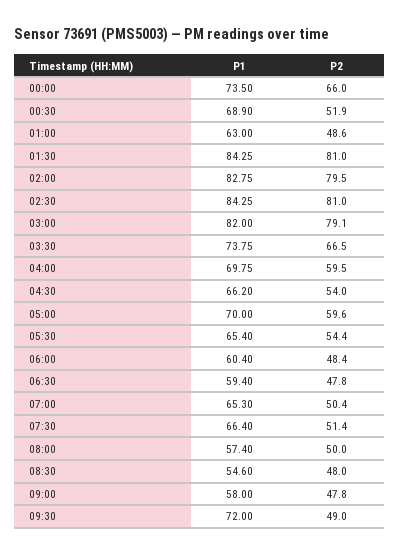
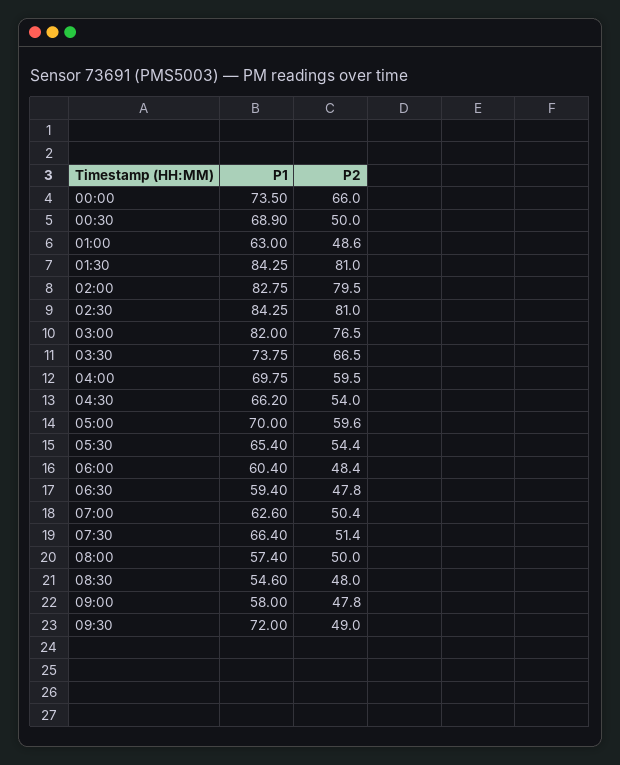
P2, 00:30: 51.9 -> 50
P2, 03:00: 79.1 -> 76.5
P1, 07:00: 65.3 -> 62.6

